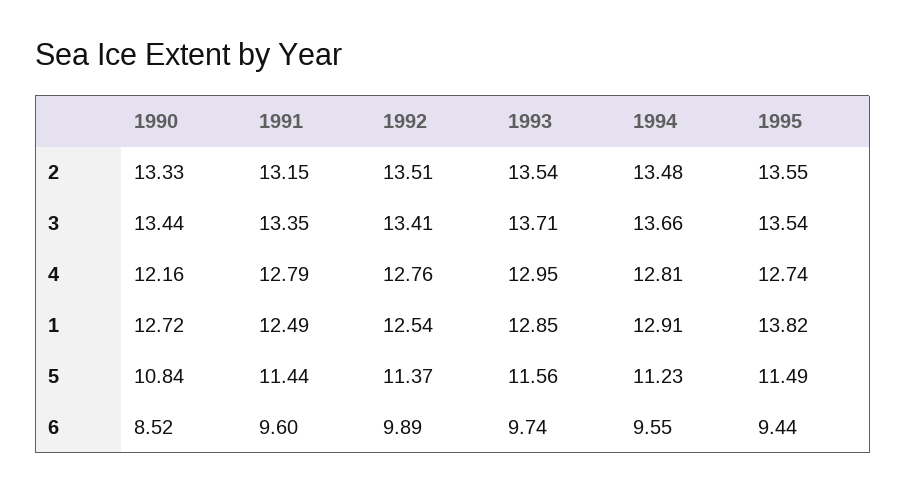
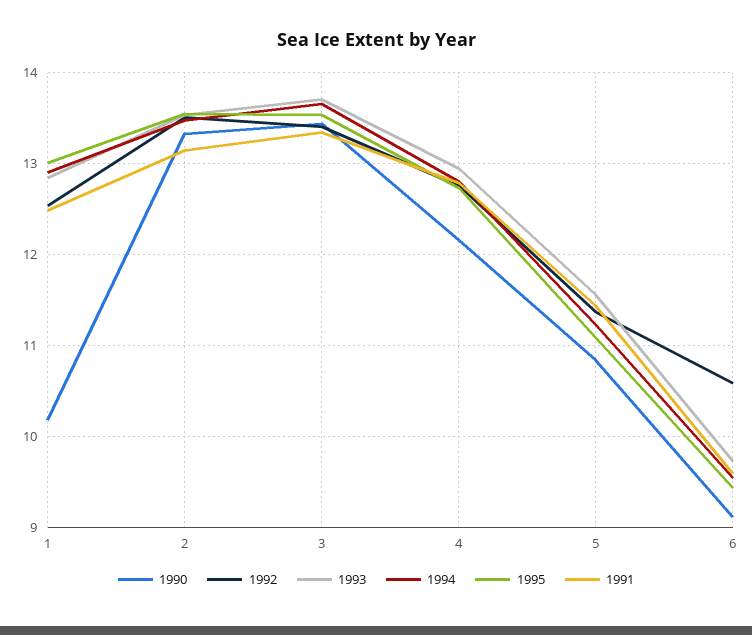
1990, 1: 12.72 -> 10.2
1995, 1: 13.82 -> 13
1995, 5: 11.49 -> 11.1
1990, 6: 8.52 -> 9.1
1992, 6: 9.89 -> 10.6

